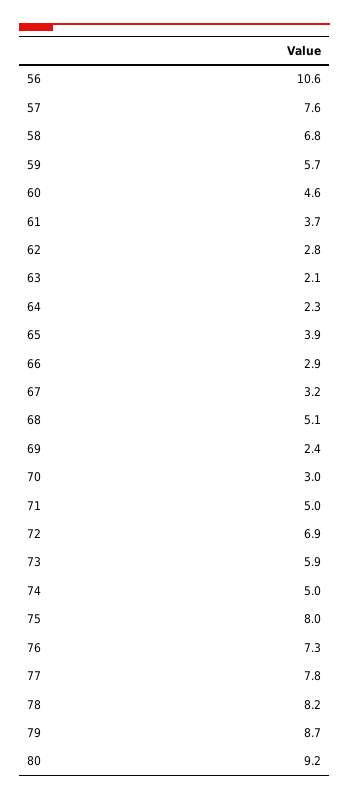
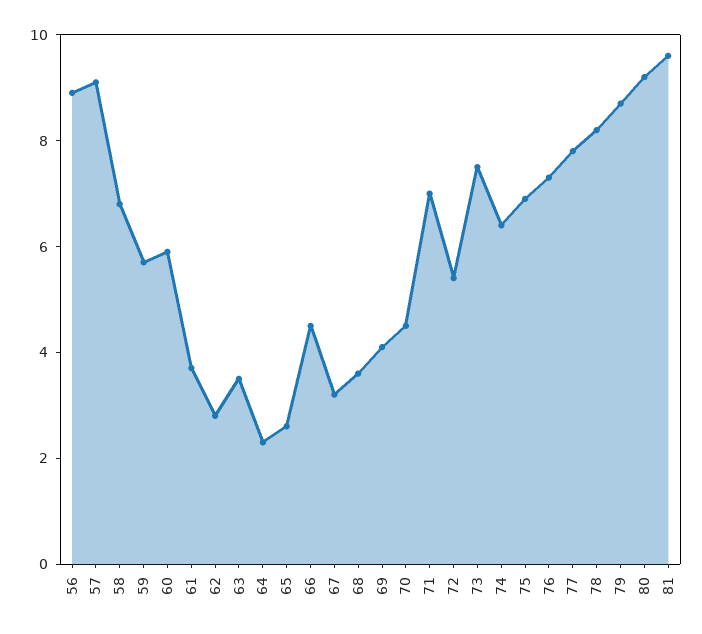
56: 10.6 -> 9
57: 7.6 -> 9
60: 4.6 -> 6
63: 2.1 -> 3.5
65: 3.9 -> 2.5
66: 2.9 -> 4.5
68: 5.1 -> 3.5
69: 2.4 -> 4
70: 3 -> 4.5
71: 5 -> 7
72: 6.9 -> 5.5
73: 5.9 -> 7.5
74: 5 -> 6.5
75: 8 -> 7
81: none -> 9.5

